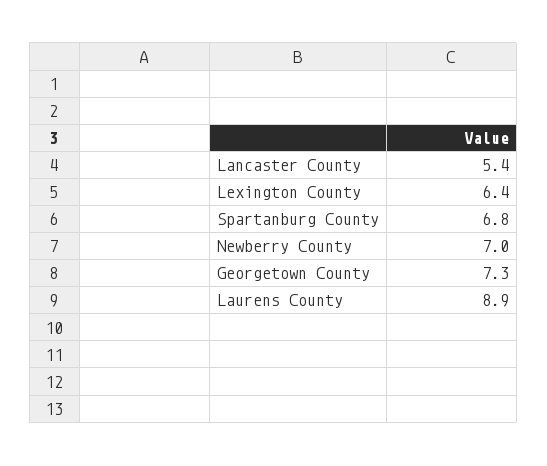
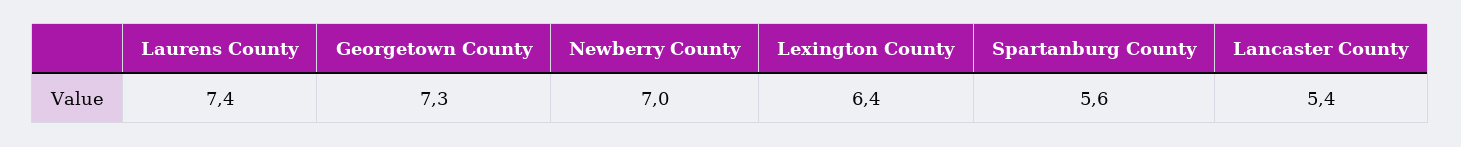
Spartanburg County: 6.8 -> 5.6
Laurens County: 8.9 -> 7.4

